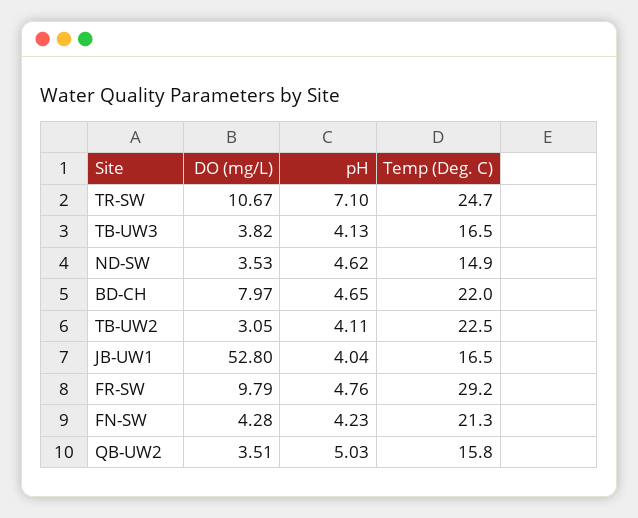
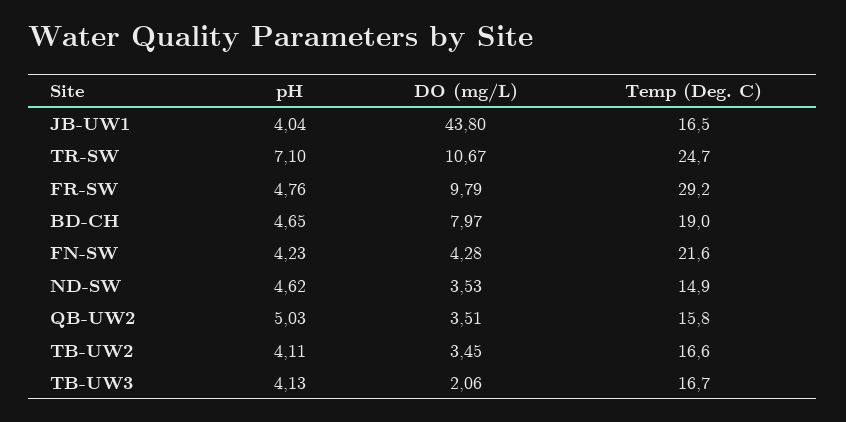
DO (mg/L), TB-UW3: 3.82 -> 2.06
Temp (Deg. C), TB-UW3: 16.5 -> 16.7
Temp (Deg. C), BD-CH: 22 -> 19
DO (mg/L), TB-UW2: 3.05 -> 3.45
Temp (Deg. C), TB-UW2: 22.5 -> 16.6
DO (mg/L), JB-UW1: 52.8 -> 43.8
Temp (Deg. C), FN-SW: 21.3 -> 21.6

